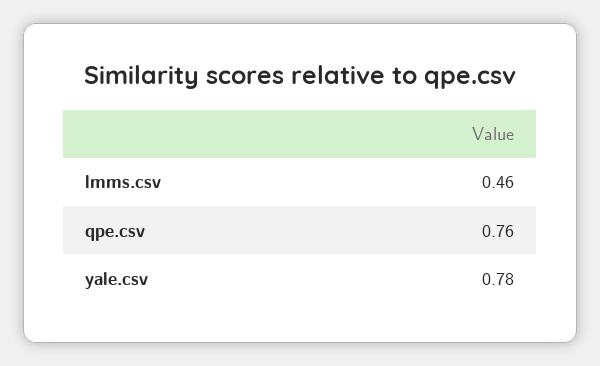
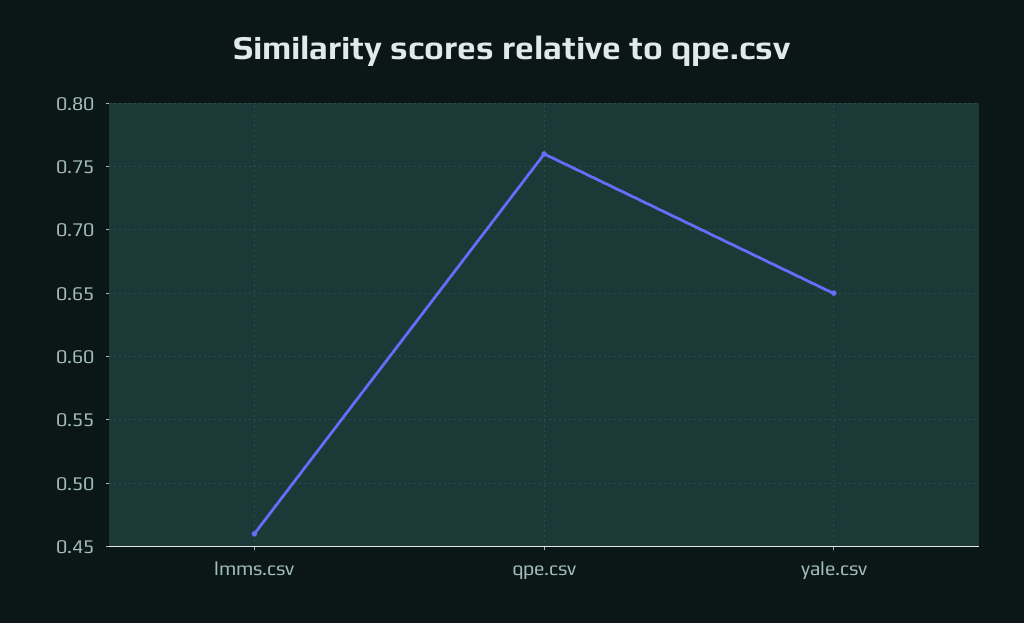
yale.csv: 0.78 -> 0.65

